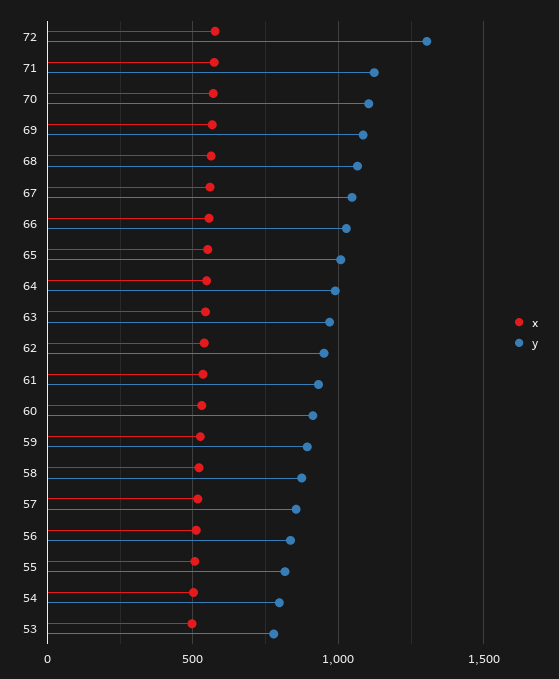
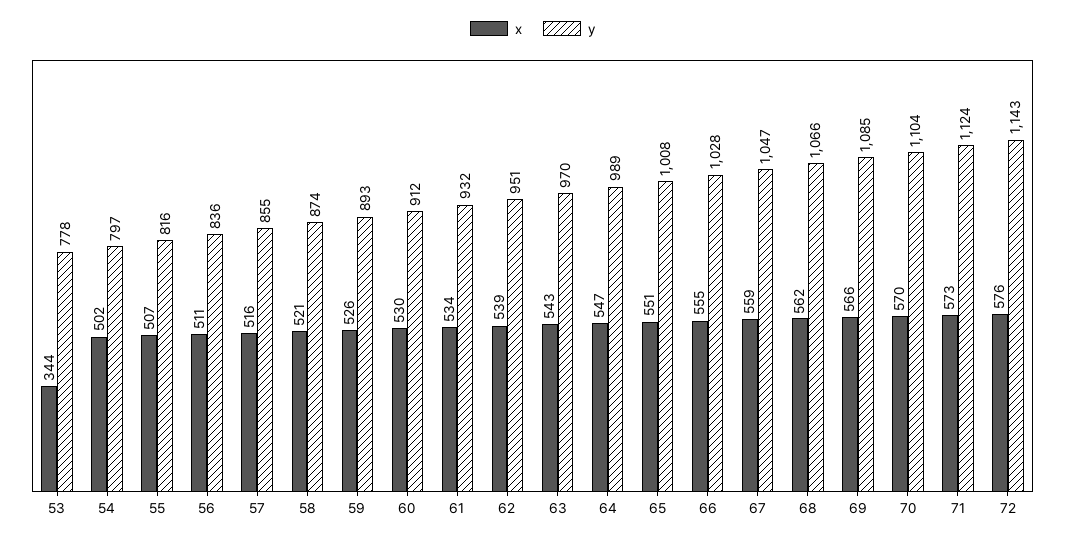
y, 72: 1300 -> 1143
x, 53: 500 -> 344

